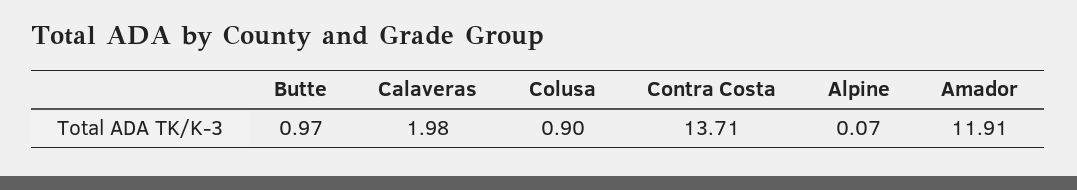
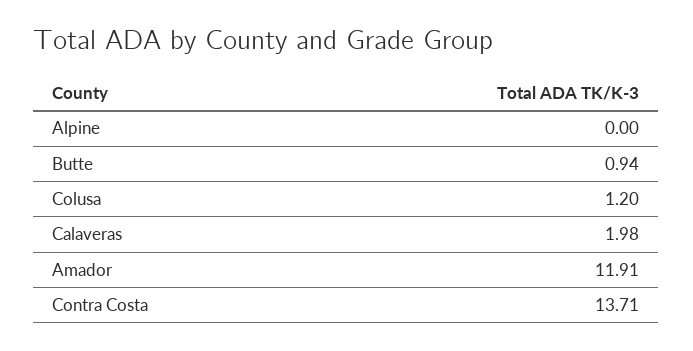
Butte: 0.97 -> 0.94
Colusa: 0.9 -> 1.2
Alpine: 0.07 -> 0

